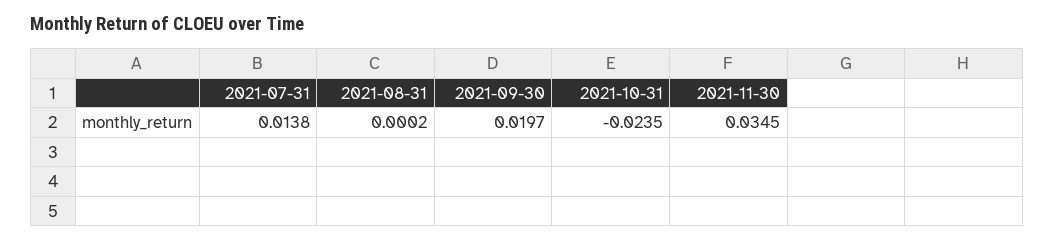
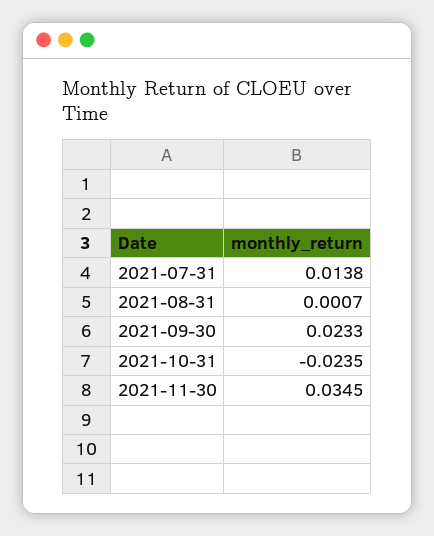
2021-08-31: 0.0002 -> 0.0007
2021-09-30: 0.0197 -> 0.0233

